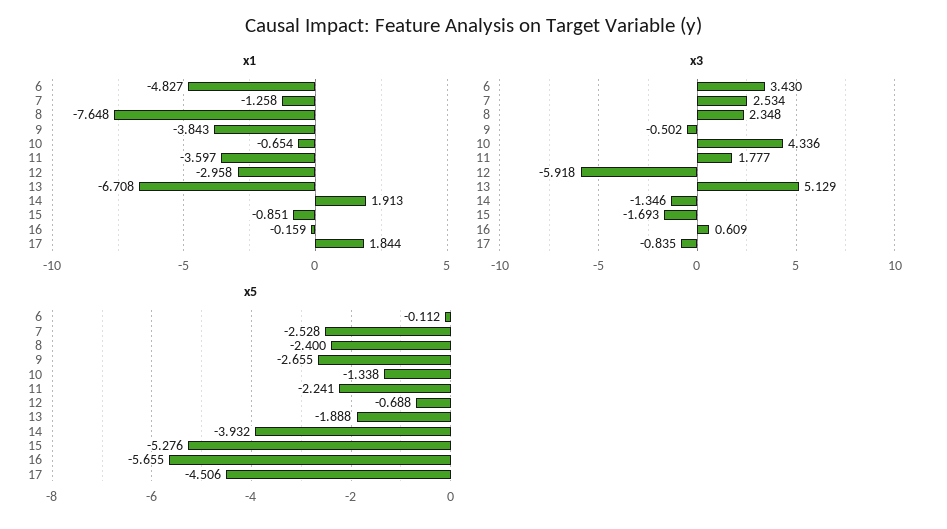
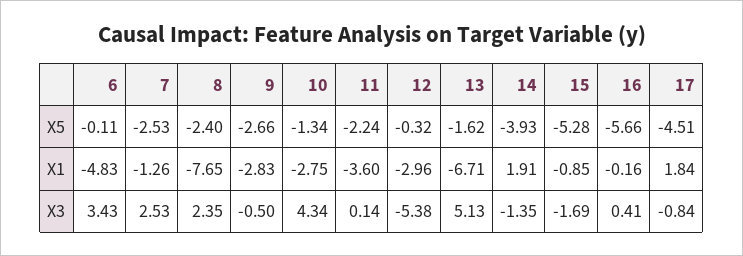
x1, 9: -3.843 -> -2.83
x1, 10: -0.654 -> -2.75
x3, 11: 1.777 -> 0.14
x3, 12: -5.918 -> -5.38
x3, 16: 0.609 -> 0.41
x5, 12: -0.688 -> -0.32
x5, 13: -1.888 -> -1.62

